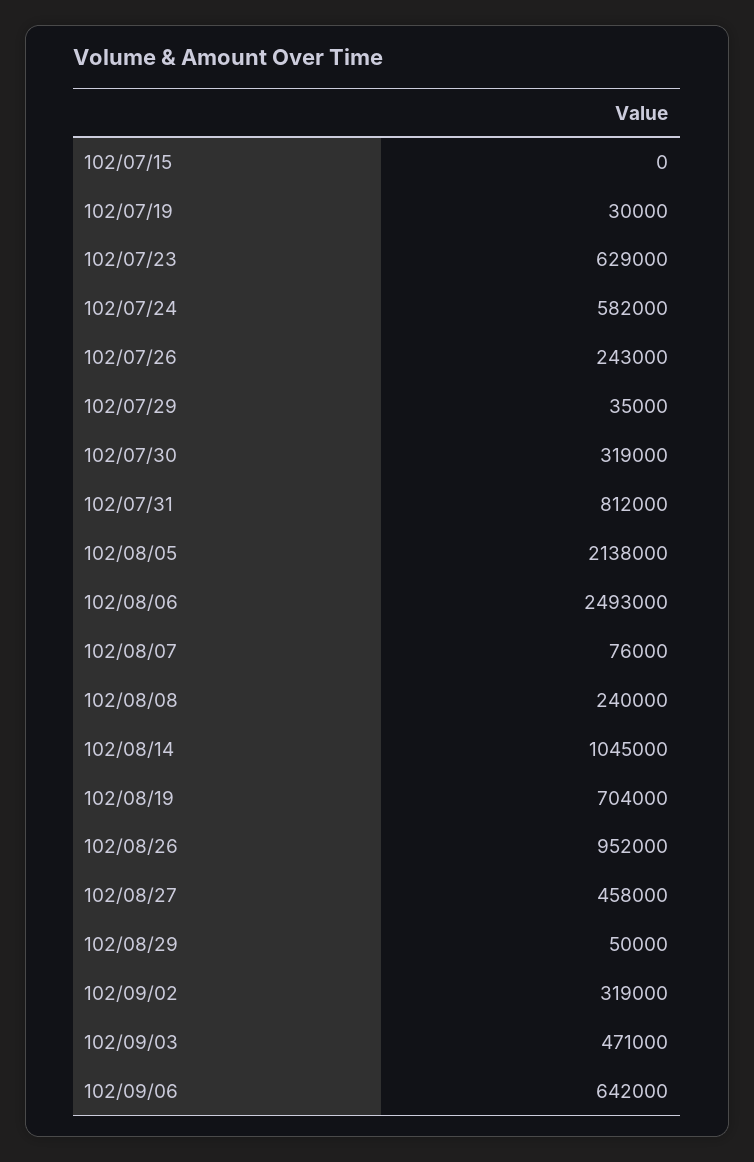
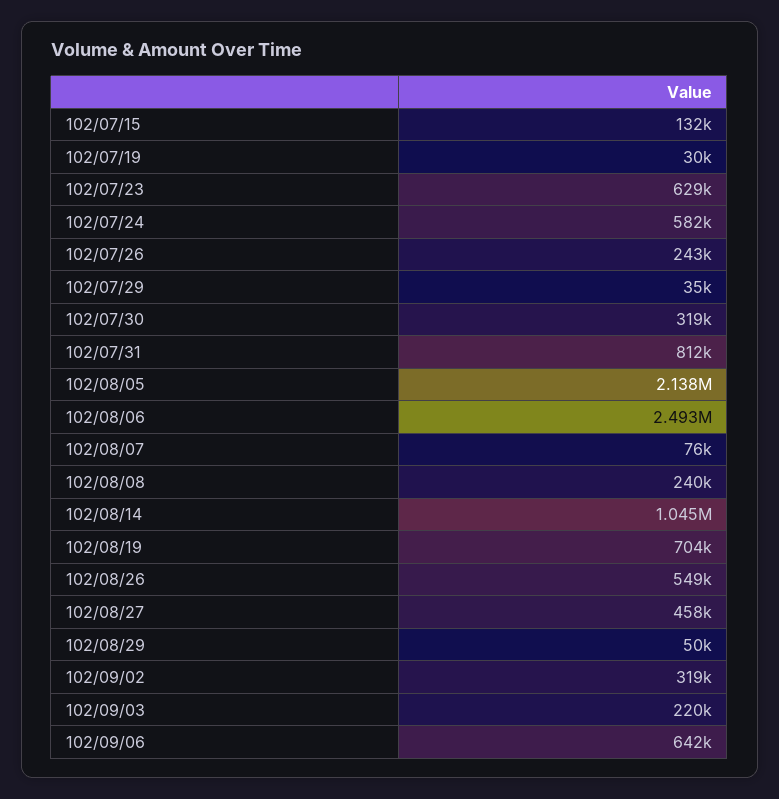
102/07/15: 0 -> 132000
102/08/26: 952000 -> 549000
102/09/03: 471000 -> 220000

